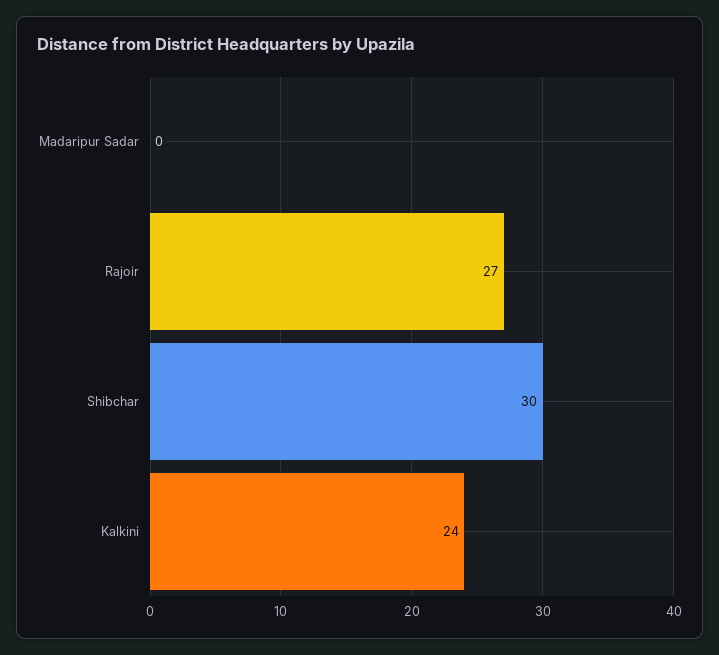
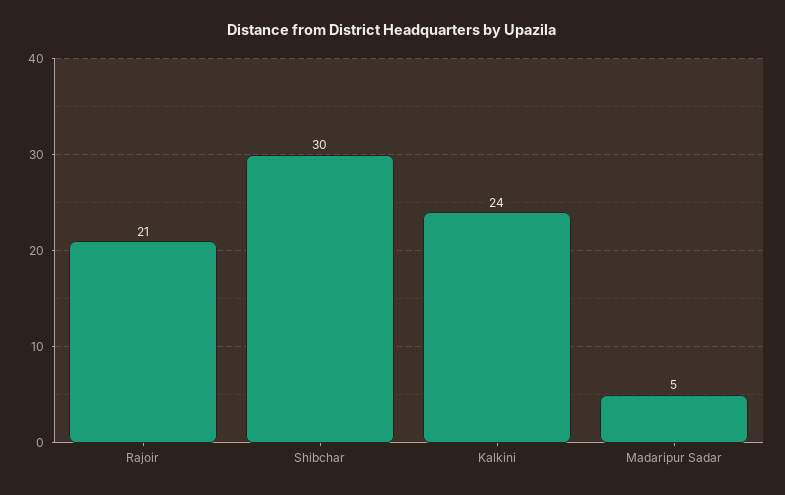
Madaripur Sadar: 0 -> 5
Rajoir: 27 -> 21

